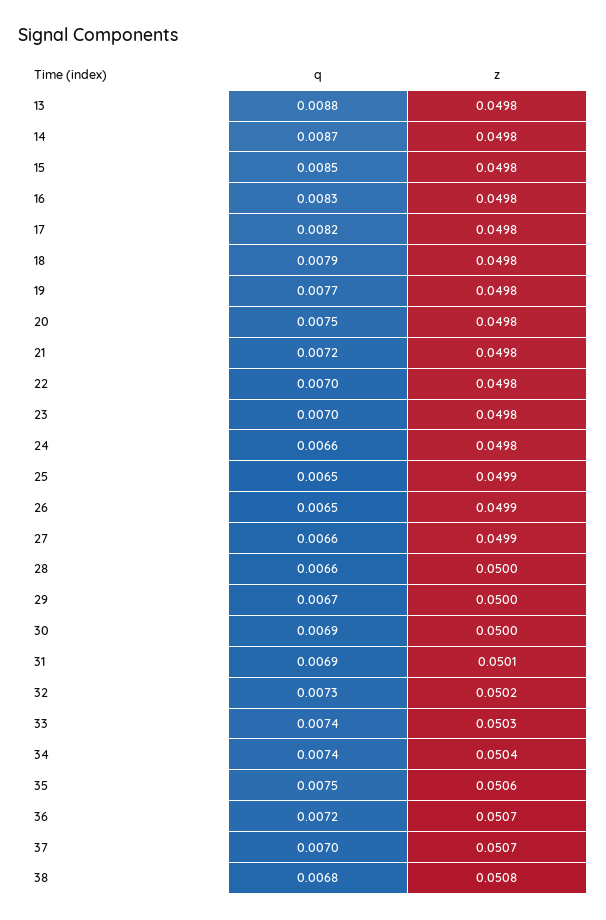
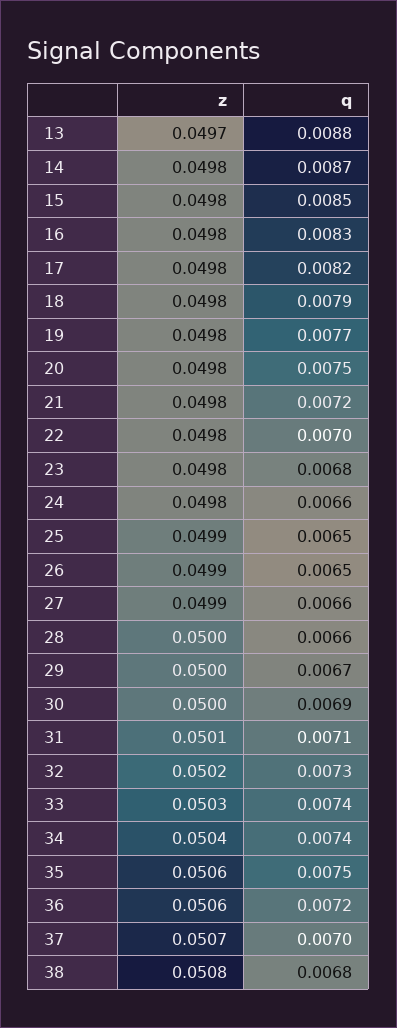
z, 13: 0.0498 -> 0.0497
q, 23: 0.007 -> 0.0068
q, 31: 0.0069 -> 0.0071
z, 36: 0.0507 -> 0.0506

